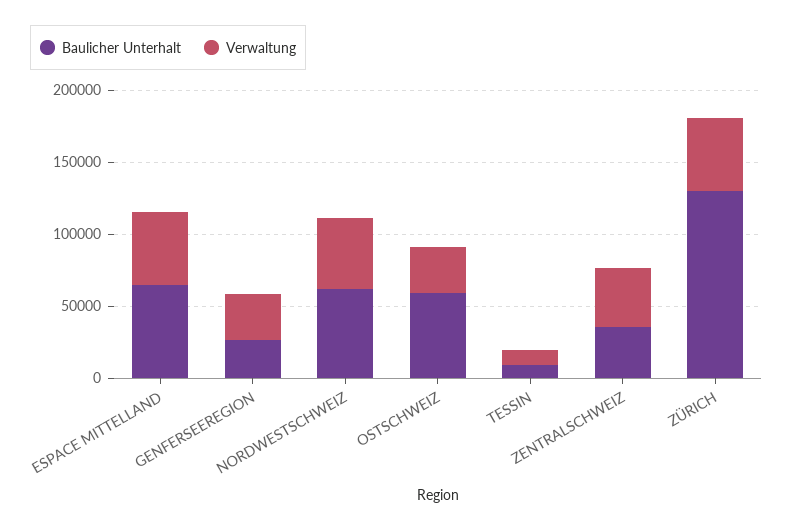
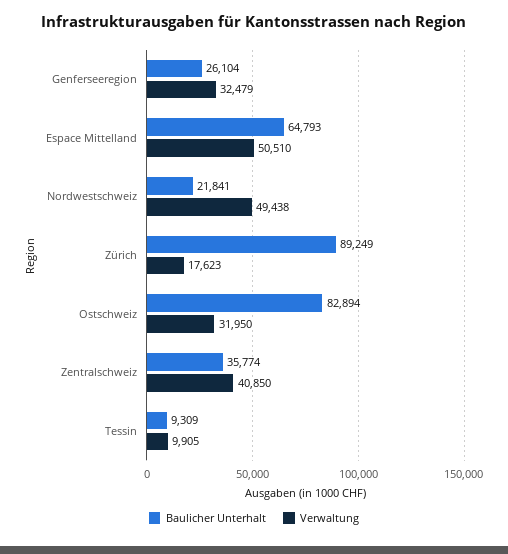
Baulicher Unterhalt, NORDWESTSCHWEIZ: 60000 -> 21841
Baulicher Unterhalt, OSTSCHWEIZ: 60000 -> 82894
Baulicher Unterhalt, ZÜRICH: 130000 -> 89249
Verwaltung, ZÜRICH: 50000 -> 17623

